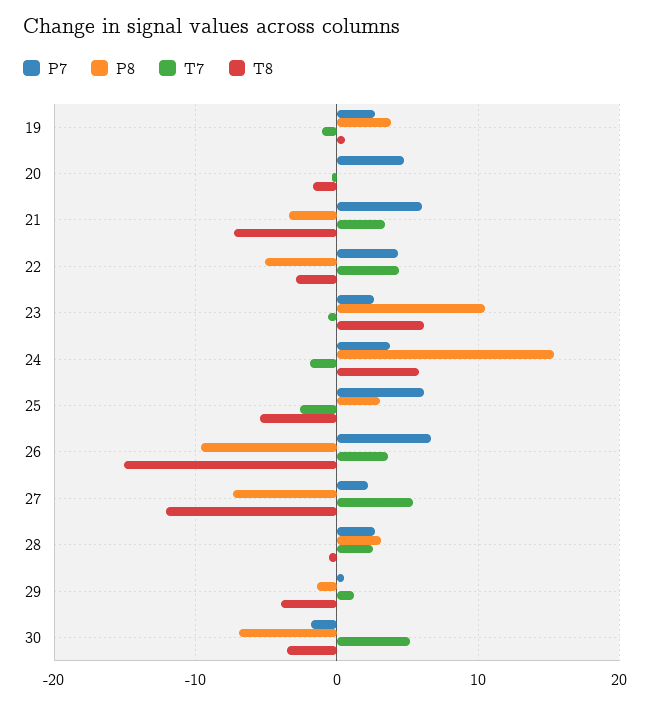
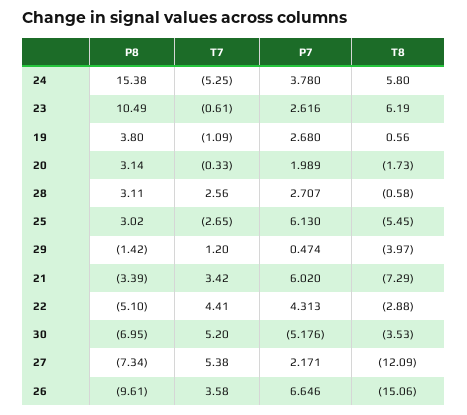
P7, 20: 5 -> 1.989
P8, 20: 0 -> 3.14
T7, 24: -2 -> -5.25
P7, 30: -2 -> -5.176

